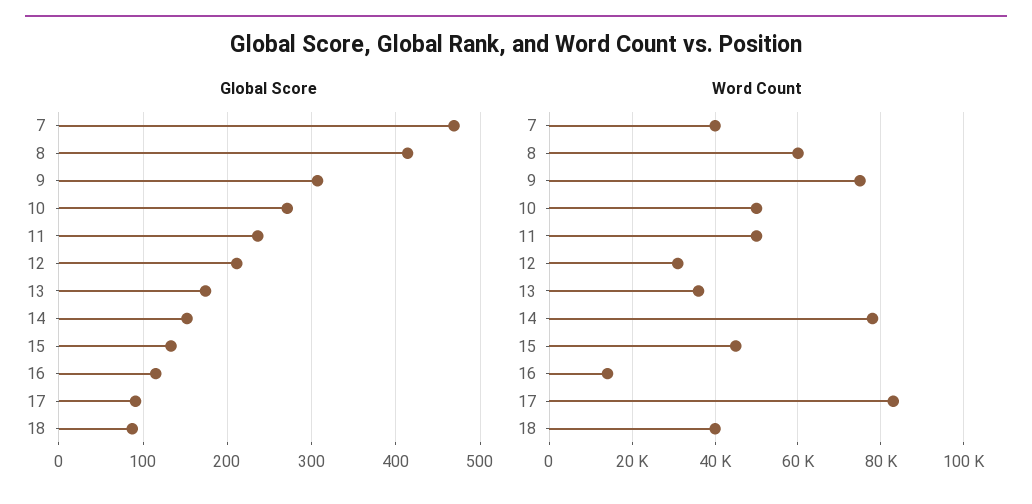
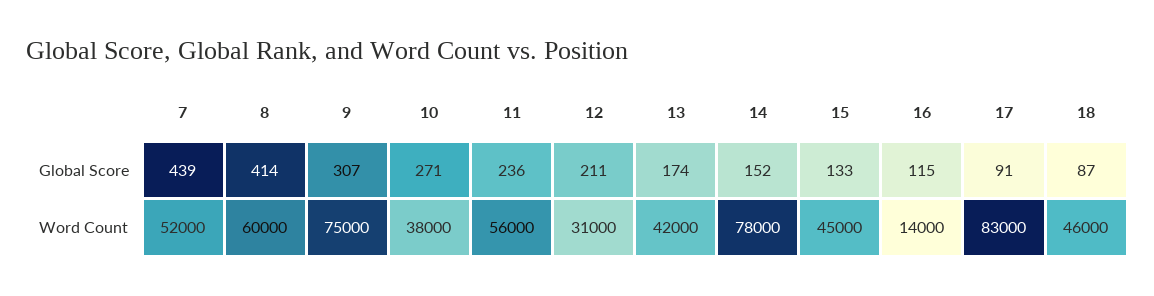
Global Score, 7: 470 -> 439
Word Count, 7: 40000 -> 52000
Word Count, 10: 50000 -> 38000
Word Count, 11: 50000 -> 56000
Word Count, 13: 36000 -> 42000
Word Count, 18: 40000 -> 46000

